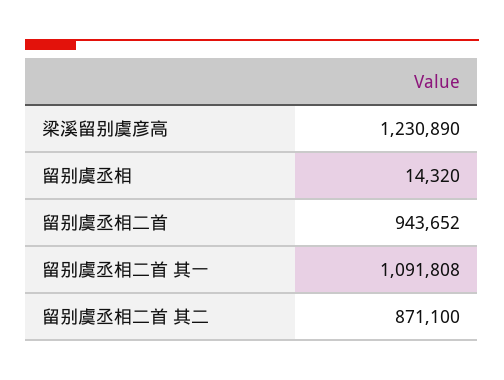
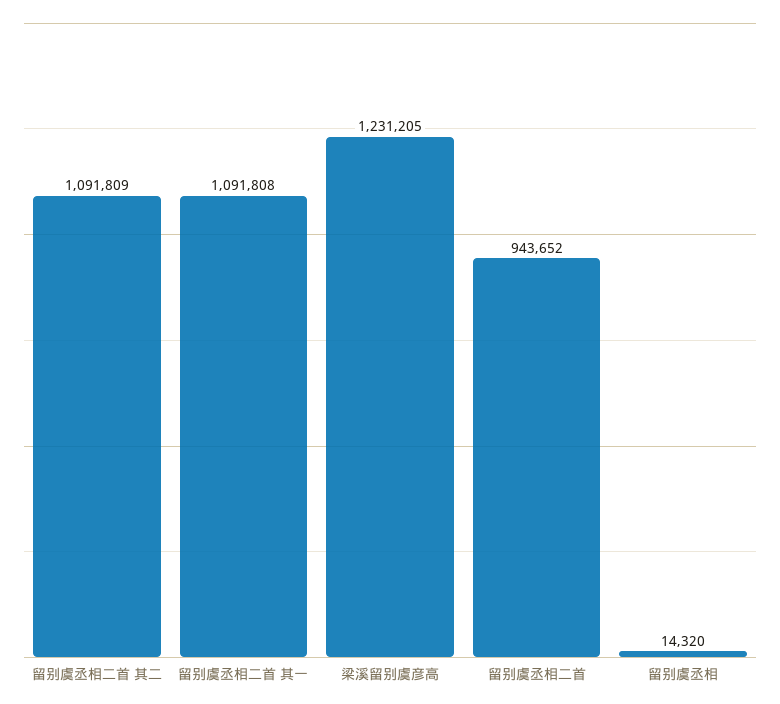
梁溪留别虞彦高: 1230890 -> 1231205
留别虞丞相二首 其二: 871100 -> 1091809

